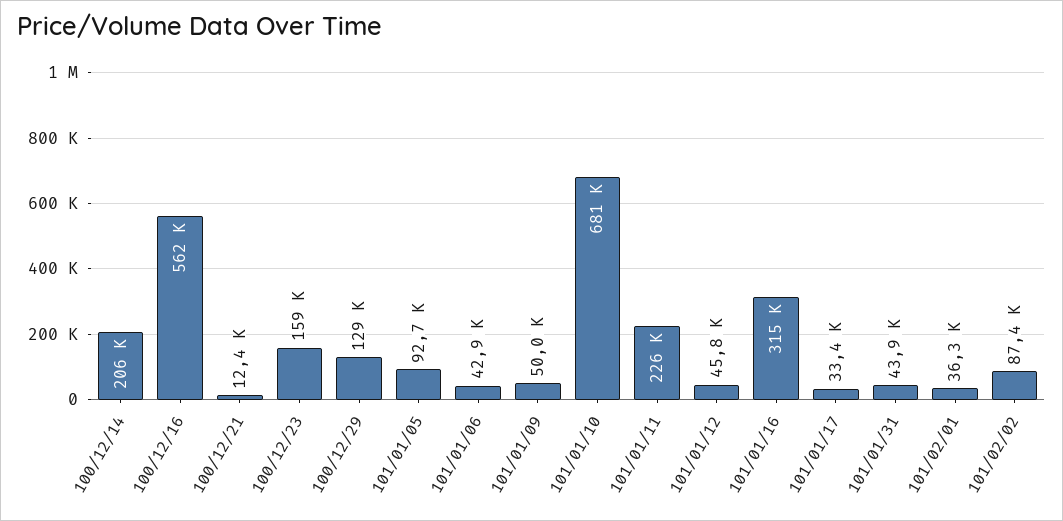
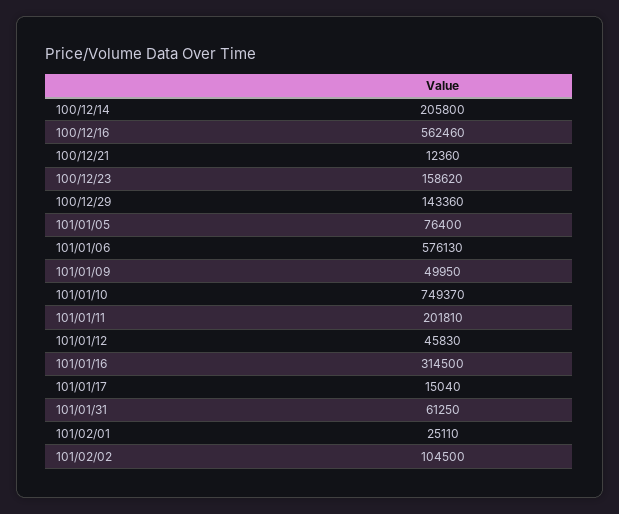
100/12/29: 129000 -> 143360
101/01/05: 92700 -> 76400
101/01/06: 42900 -> 576130
101/01/10: 681000 -> 749370
101/01/11: 226000 -> 201810
101/01/17: 33400 -> 15040
101/01/31: 43900 -> 61250
101/02/01: 36300 -> 25110
101/02/02: 87400 -> 104500

